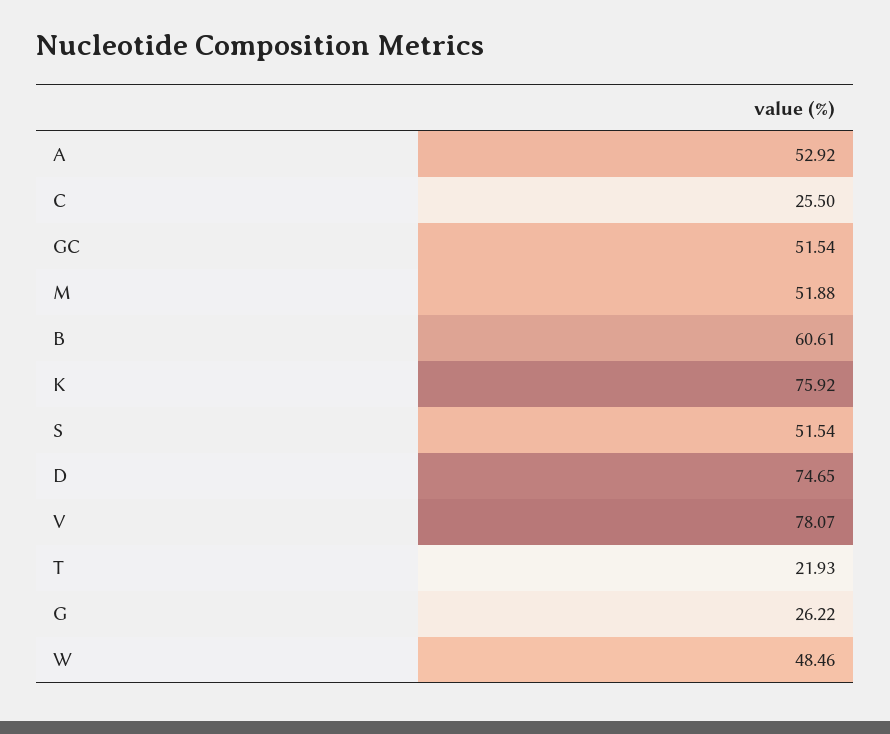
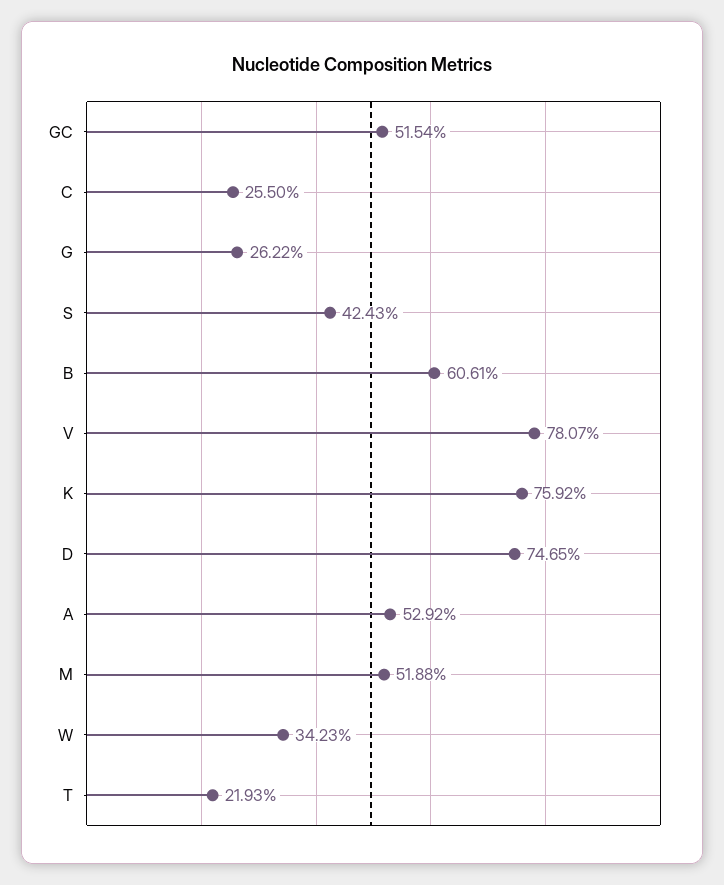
S: 51.54 -> 42.43
W: 48.46 -> 34.23

